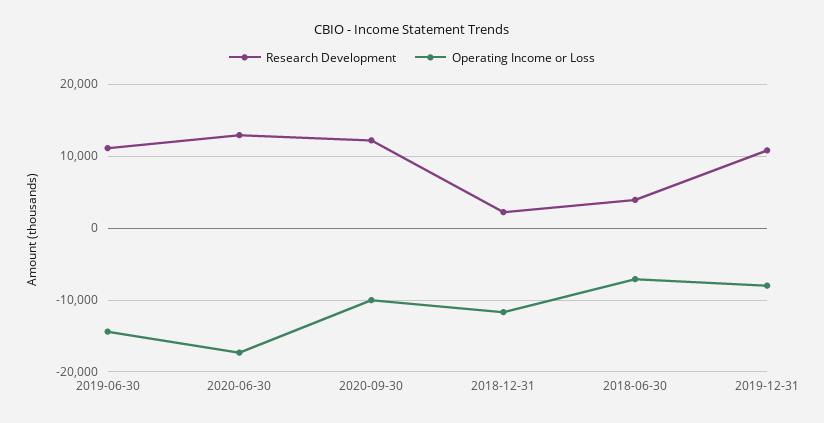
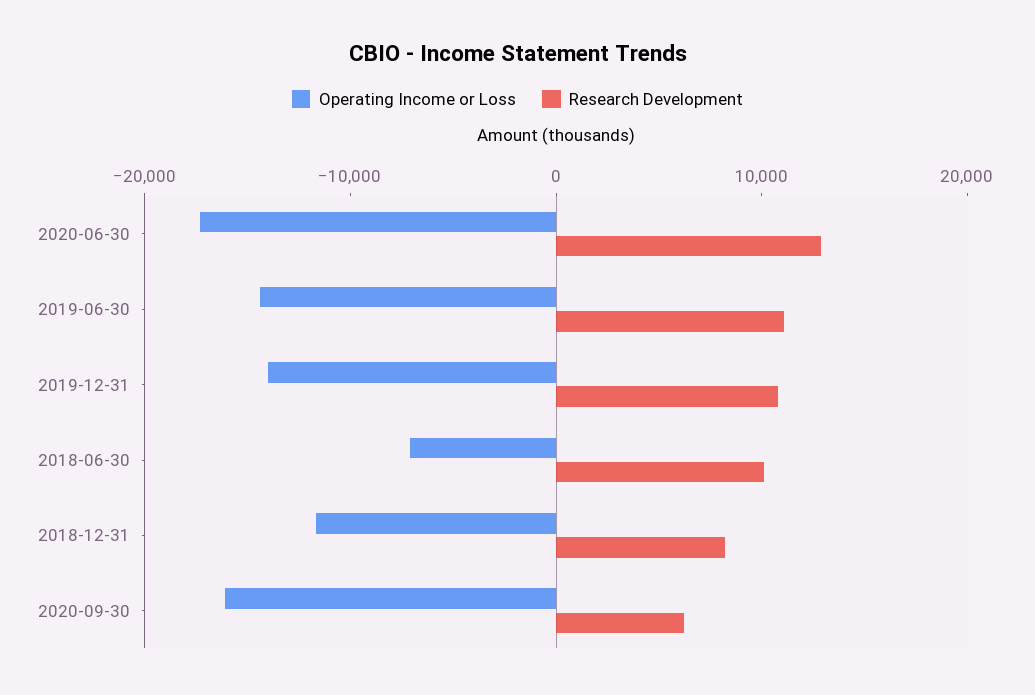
Research Development, 2020-09-30: 12000 -> 6000
Operating Income or Loss, 2020-09-30: -10000 -> -16000
Research Development, 2018-12-31: 2000 -> 8000
Research Development, 2018-06-30: 4000 -> 10000
Operating Income or Loss, 2019-12-31: -8000 -> -14000

